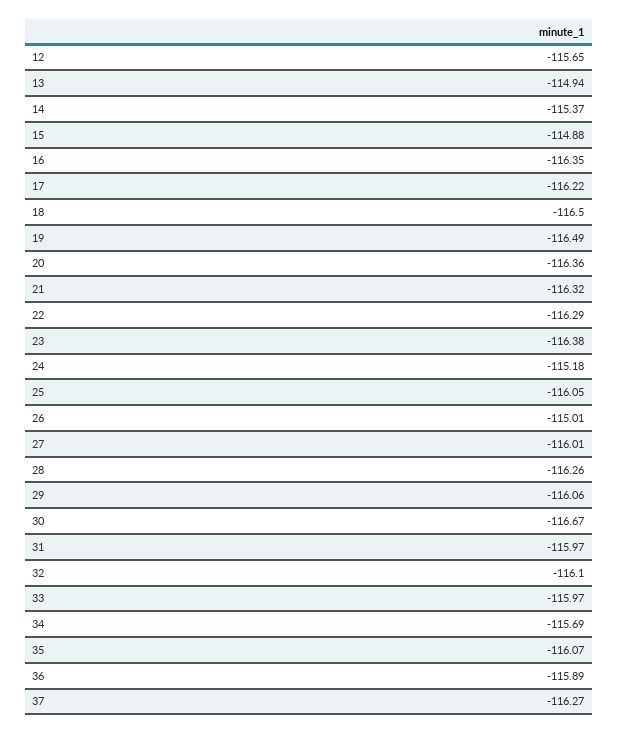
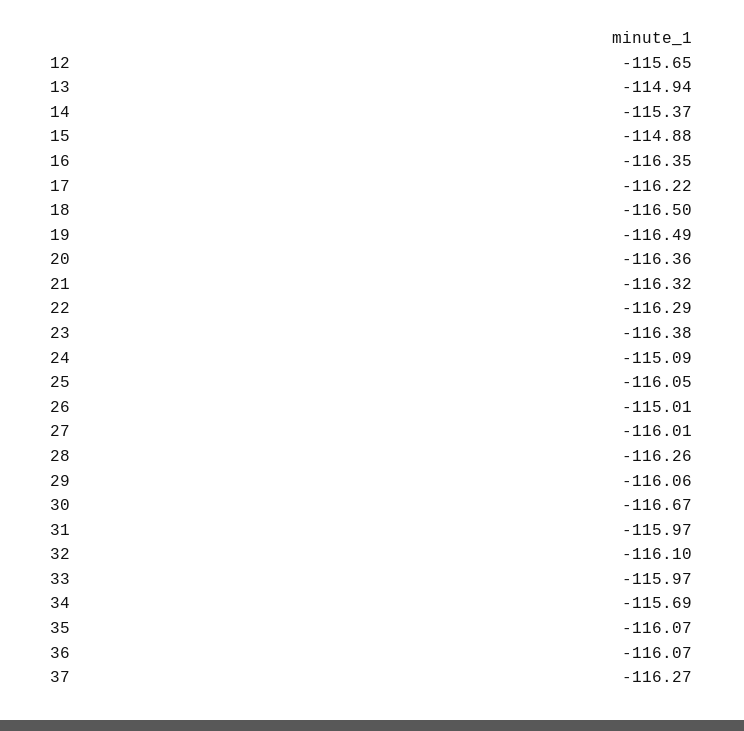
24: -115.18 -> -115.09
36: -115.89 -> -116.07

